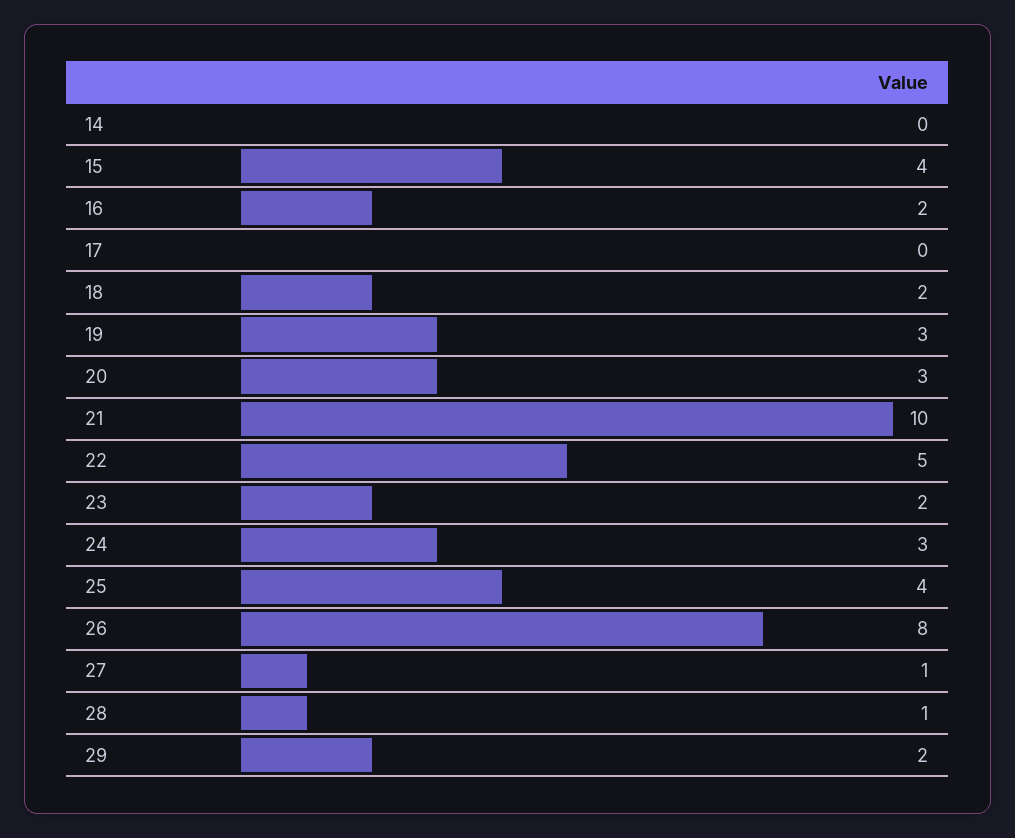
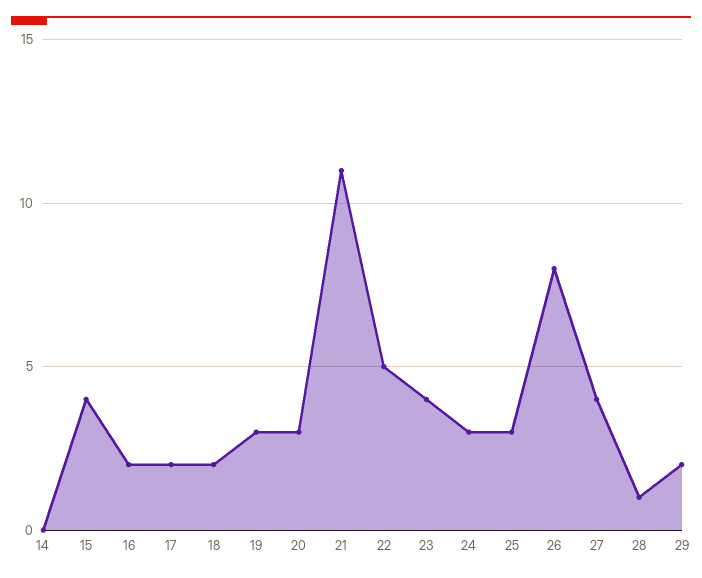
17: 0 -> 2
21: 10 -> 11
23: 2 -> 4
25: 4 -> 3
27: 1 -> 4

